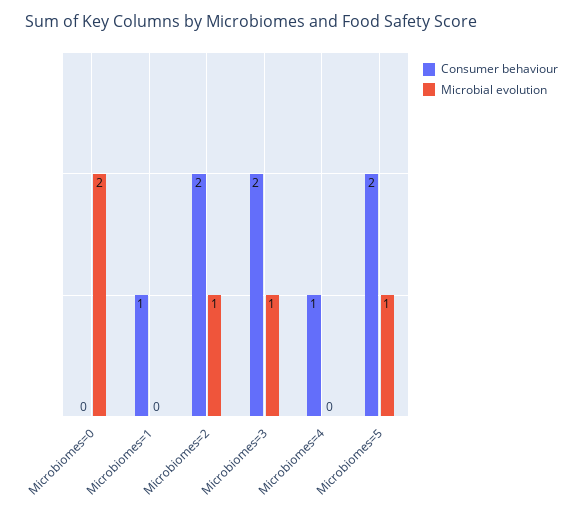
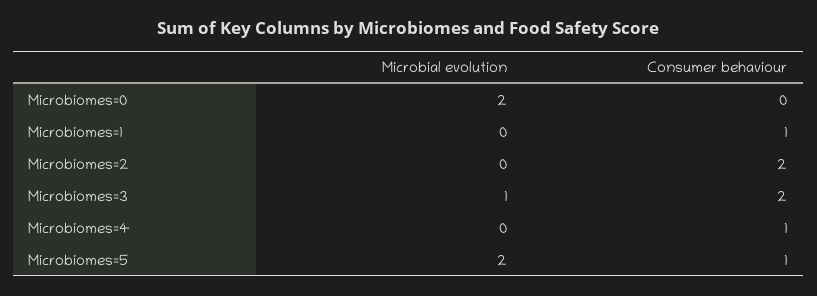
Microbial evolution, Microbiomes=2: 1 -> 0
Consumer behaviour, Microbiomes=5: 2 -> 1
Microbial evolution, Microbiomes=5: 1 -> 2

